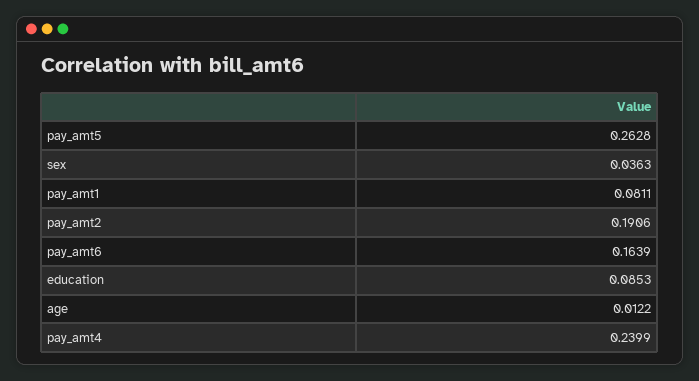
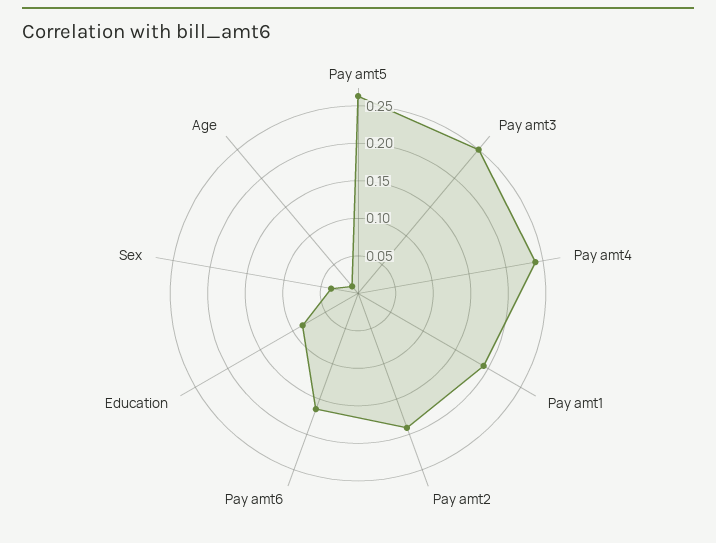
pay_amt1: 0.0811 -> 0.2
Pay amt3: none -> 0.25

